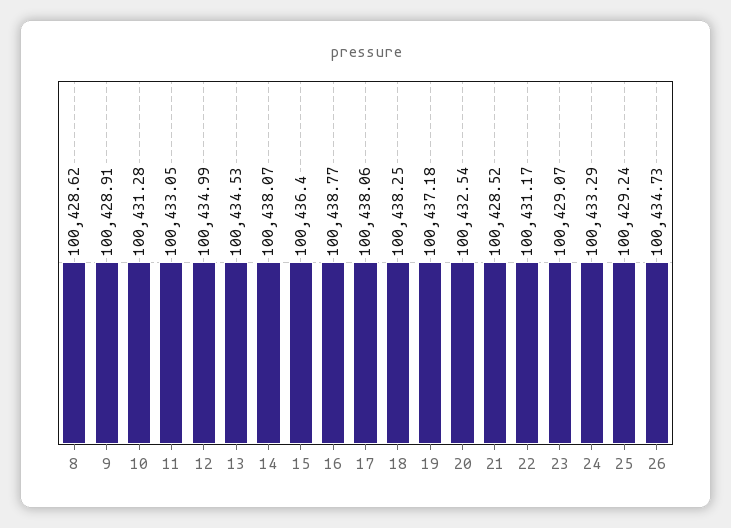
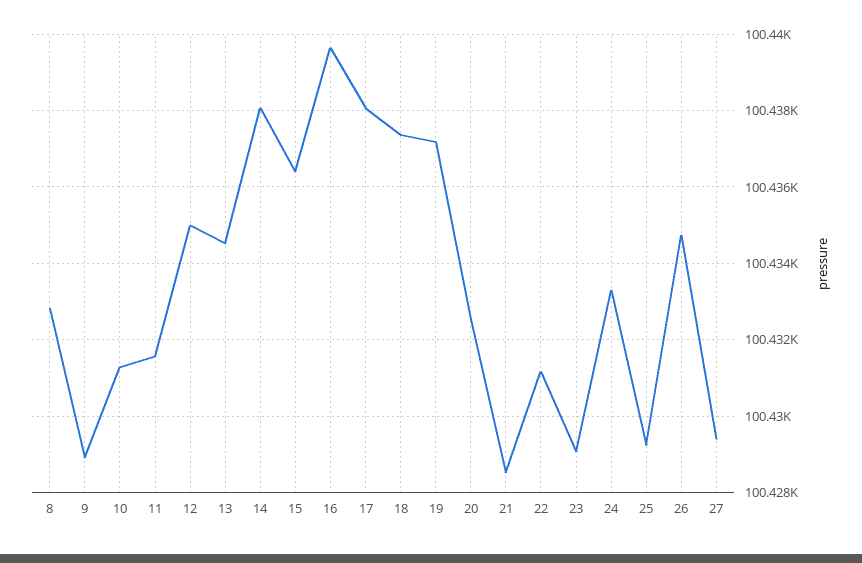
8: 100428.62 -> 100432.8
11: 100433.05 -> 100431.6
16: 100438.77 -> 100439.6
18: 100438.25 -> 100437.4
27: none -> 100429.4

